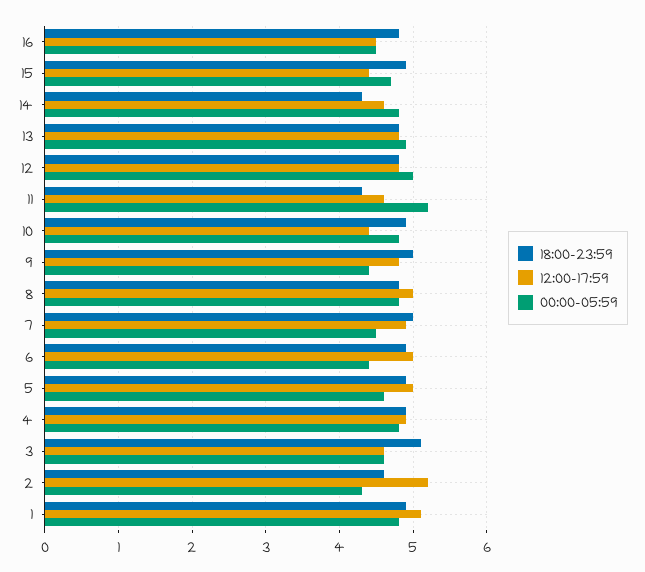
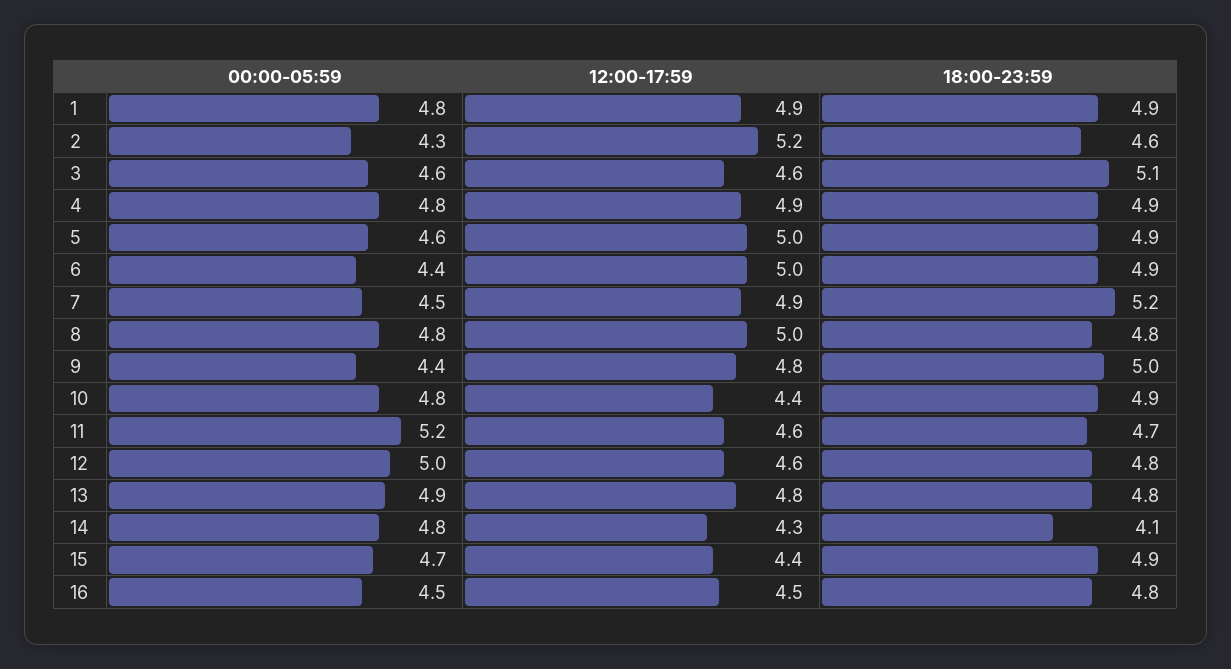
18:00-23:59, 14: 4.3 -> 4.1
12:00-17:59, 14: 4.6 -> 4.3
12:00-17:59, 12: 4.8 -> 4.6
18:00-23:59, 11: 4.3 -> 4.7
18:00-23:59, 7: 5 -> 5.2
12:00-17:59, 1: 5.1 -> 4.9

